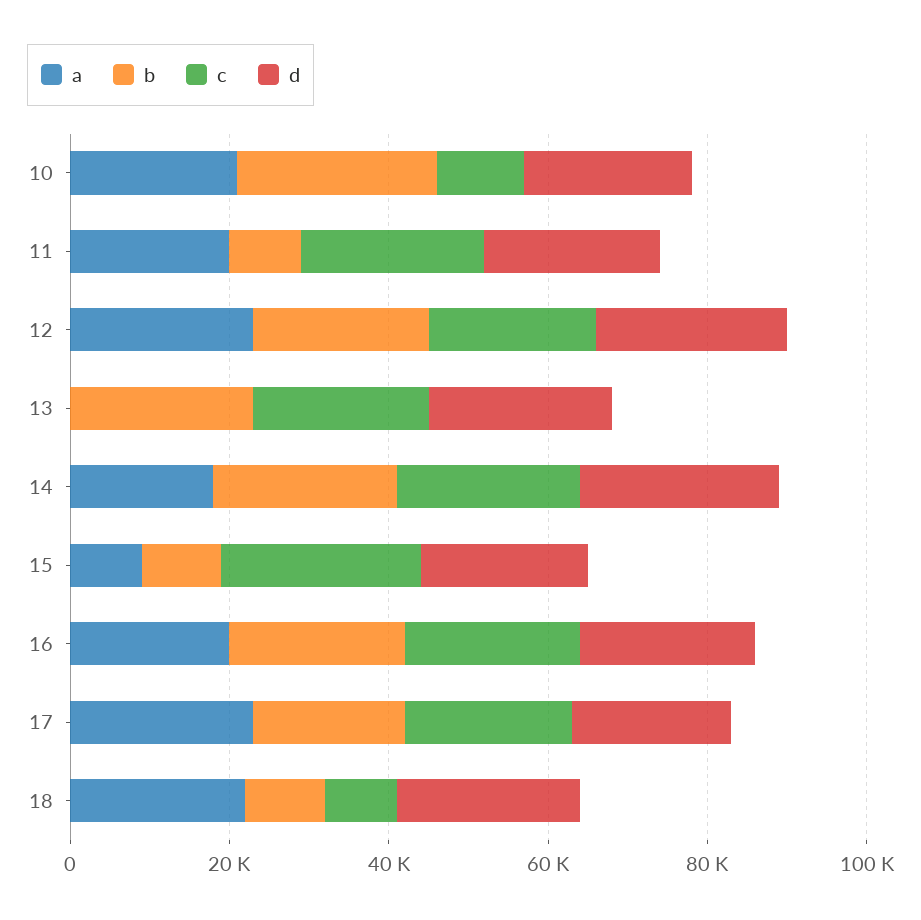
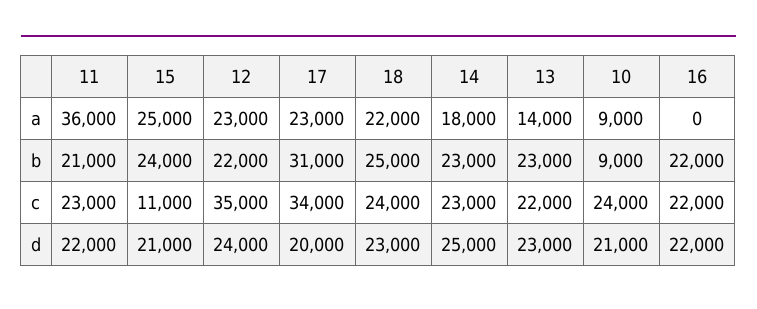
a, 10: 20000 -> 9000
b, 10: 25000 -> 9000
c, 10: 10000 -> 24000
a, 11: 20000 -> 36000
b, 11: 10000 -> 21000
c, 12: 20000 -> 35000
a, 13: 0 -> 14000
a, 15: 10000 -> 25000
b, 15: 10000 -> 24000
c, 15: 25000 -> 11000
a, 16: 20000 -> 0
b, 17: 20000 -> 31000
c, 17: 20000 -> 34000
b, 18: 10000 -> 25000
c, 18: 10000 -> 24000

